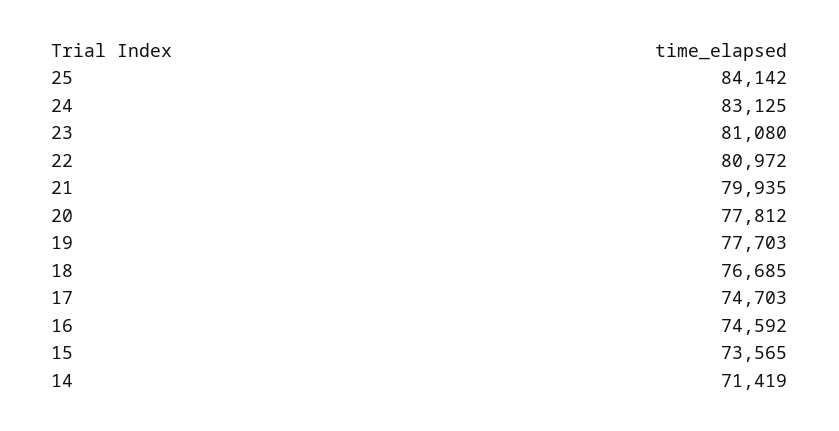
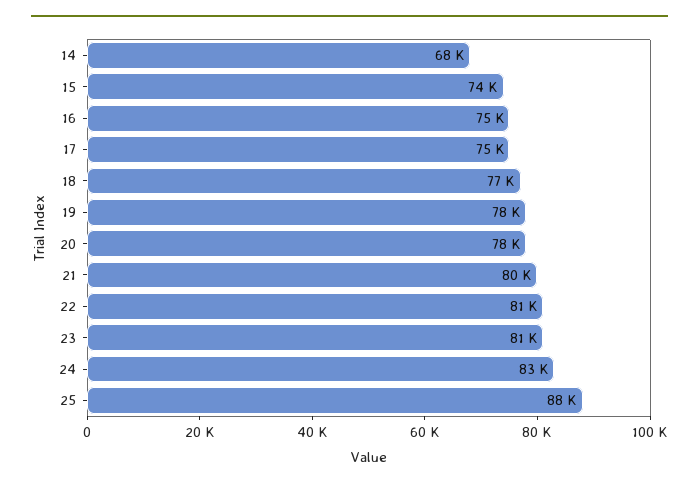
25: 84142 -> 88000
14: 71419 -> 68000

